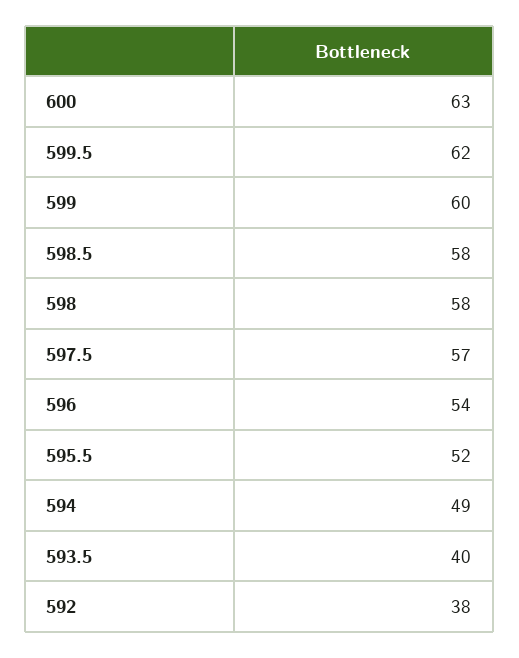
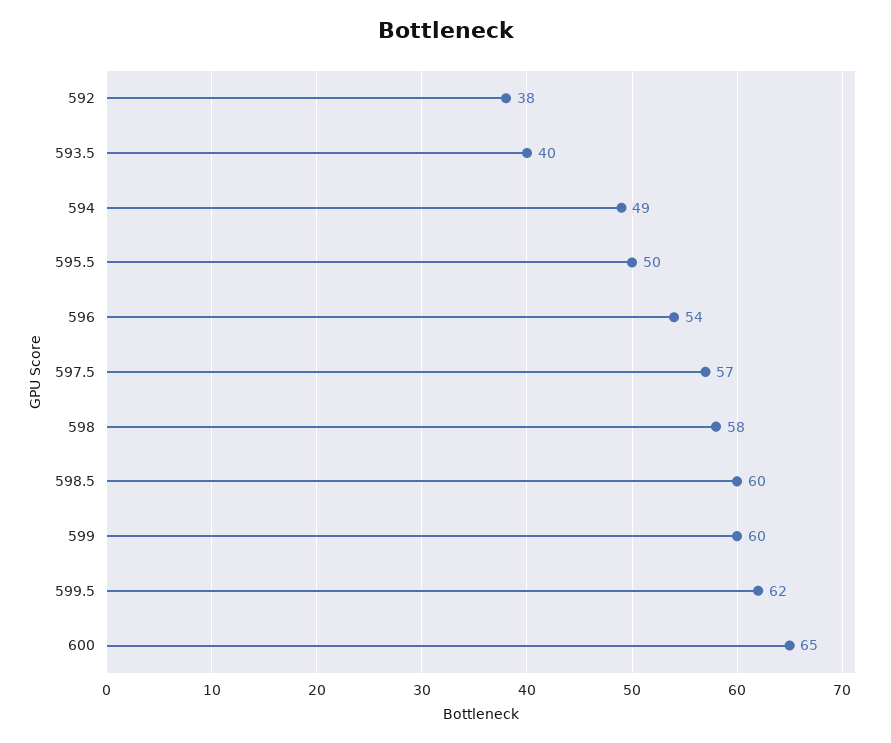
600: 63 -> 65
598.5: 58 -> 60
595.5: 52 -> 50

